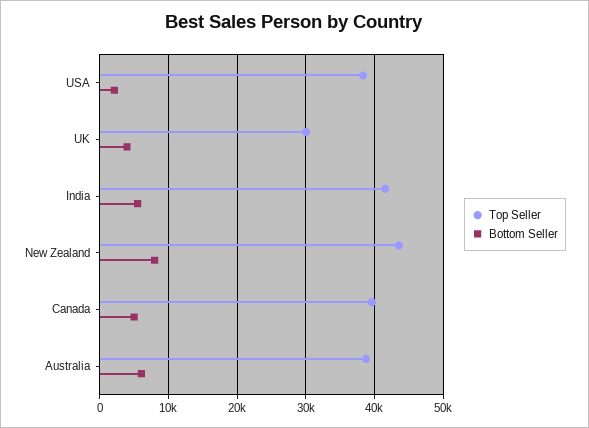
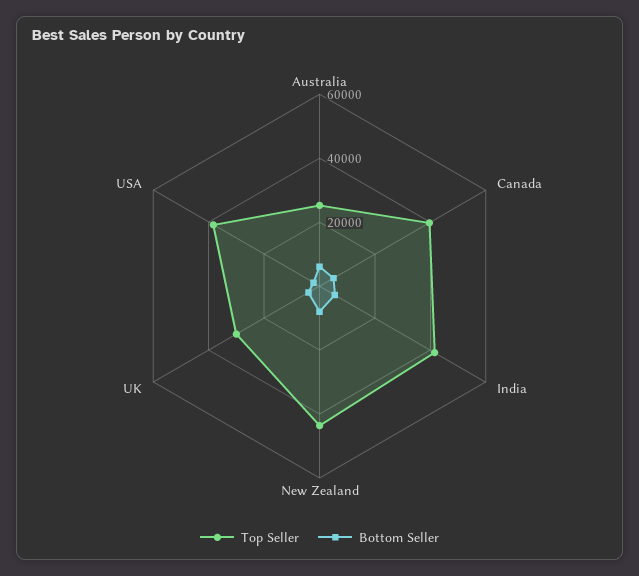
Top Seller, Australia: 39000 -> 25000

